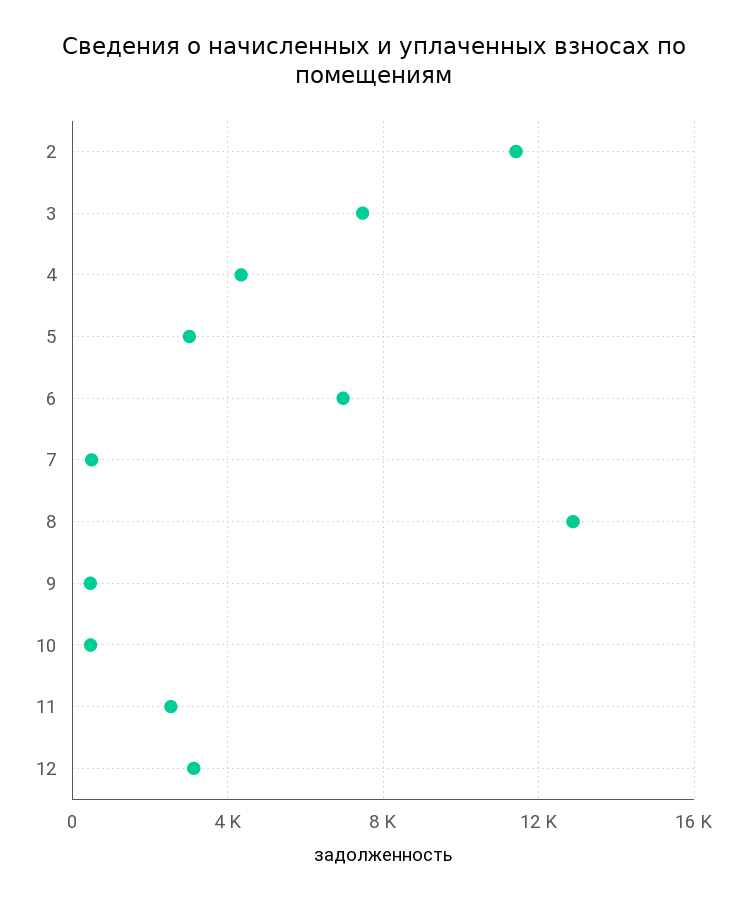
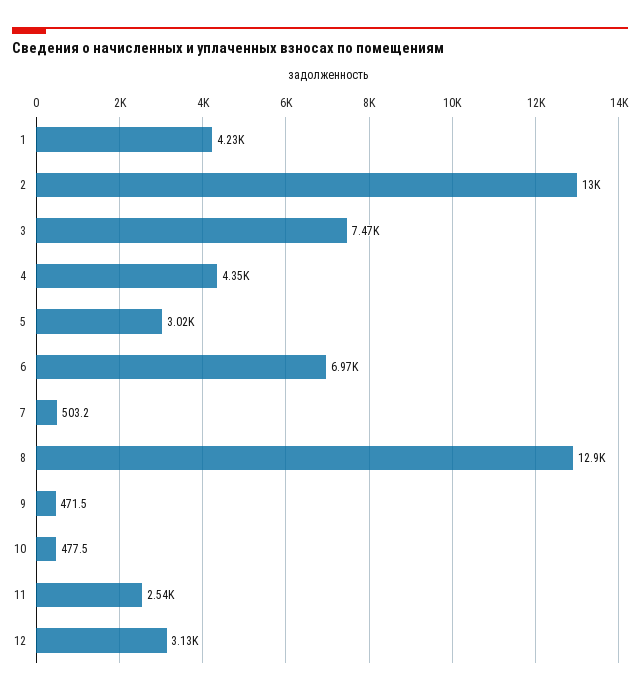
2: 11500 -> 13000
1: none -> 4230

